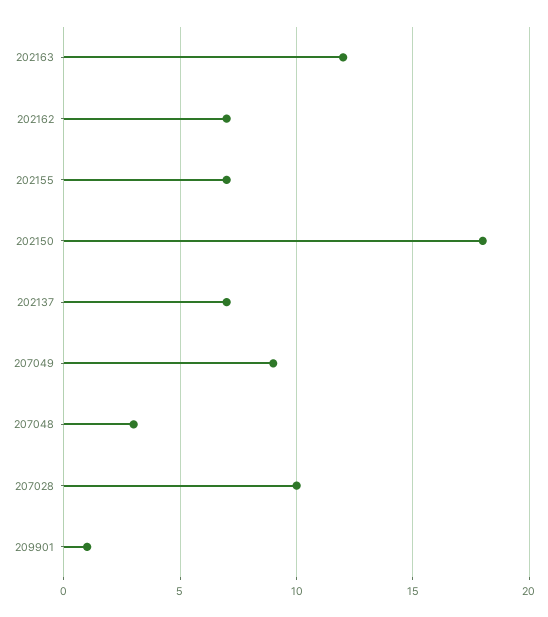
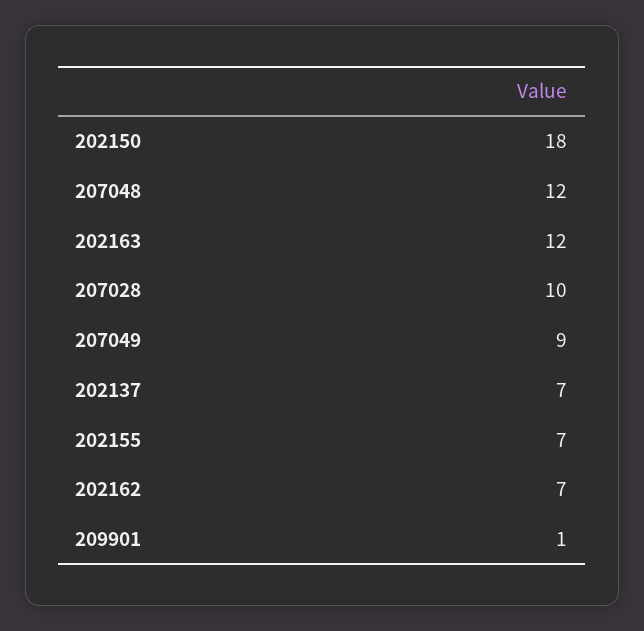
207048: 3 -> 12

